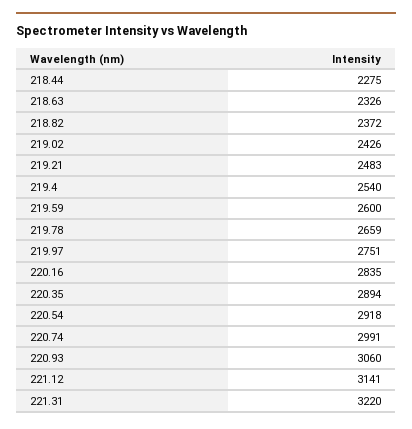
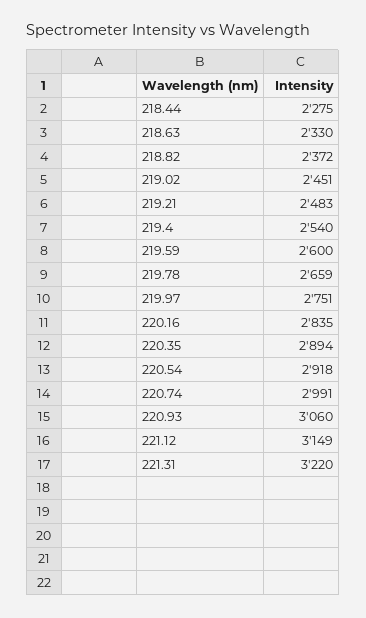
218.63: 2326 -> 2330
219.02: 2426 -> 2451
221.12: 3141 -> 3149

